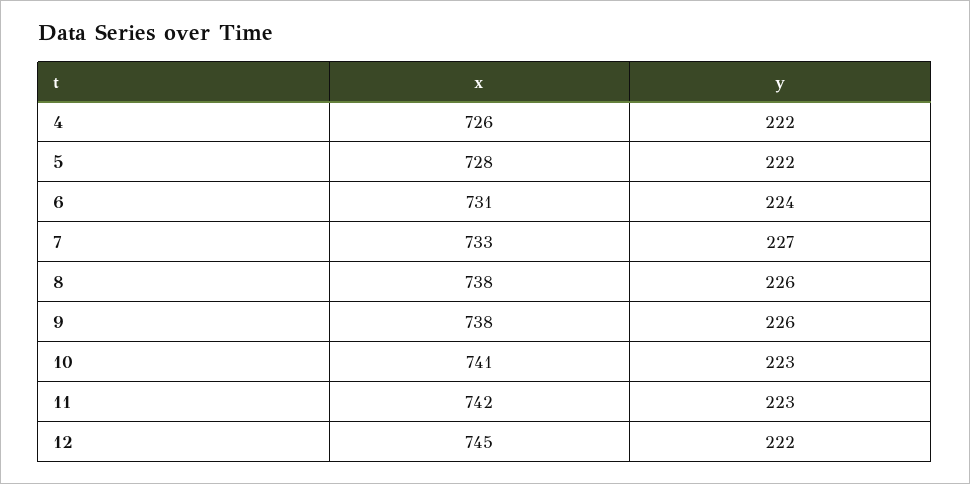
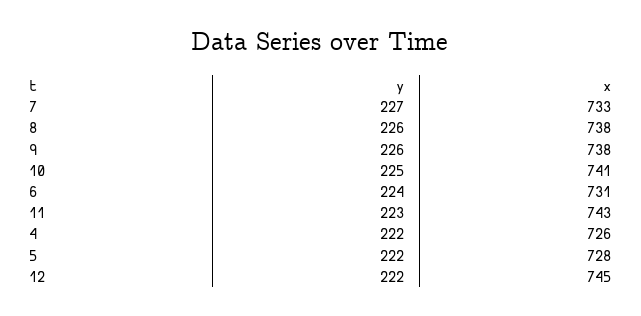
y, 10: 223 -> 225
x, 11: 742 -> 743

